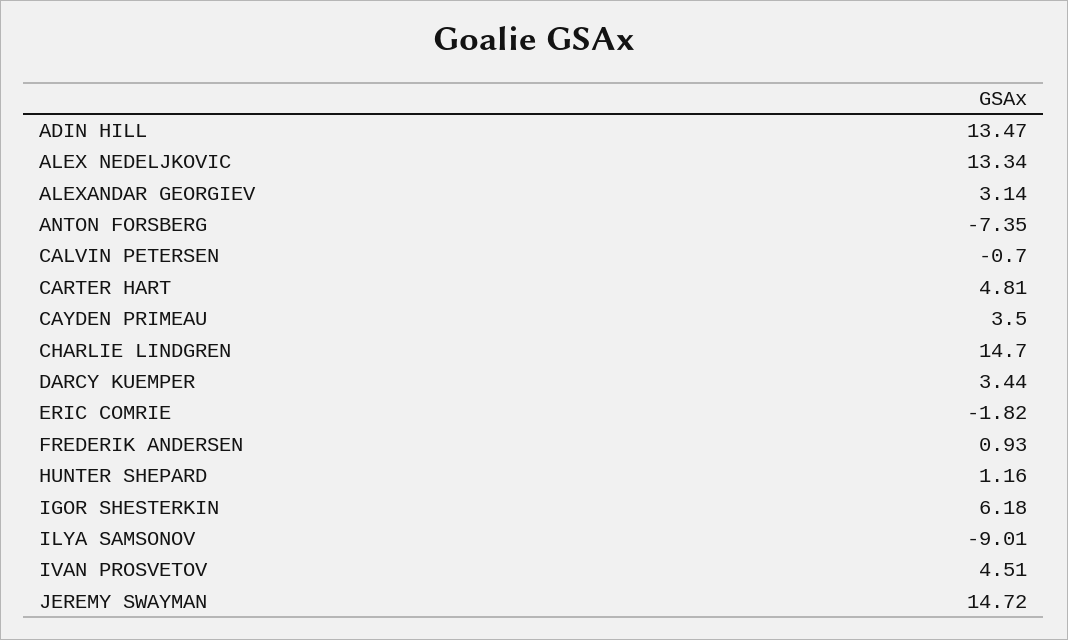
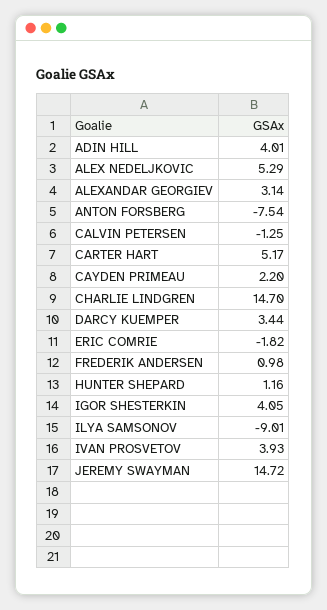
ADIN HILL: 13.47 -> 4.01
ALEX NEDELJKOVIC: 13.34 -> 5.29
ANTON FORSBERG: -7.35 -> -7.54
CALVIN PETERSEN: -0.7 -> -1.25
CARTER HART: 4.81 -> 5.17
CAYDEN PRIMEAU: 3.5 -> 2.2
FREDERIK ANDERSEN: 0.93 -> 0.98
IGOR SHESTERKIN: 6.18 -> 4.05
IVAN PROSVETOV: 4.51 -> 3.93

